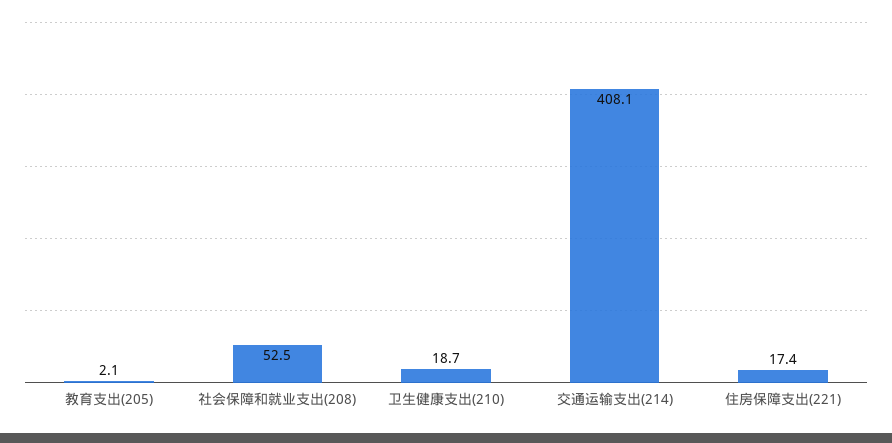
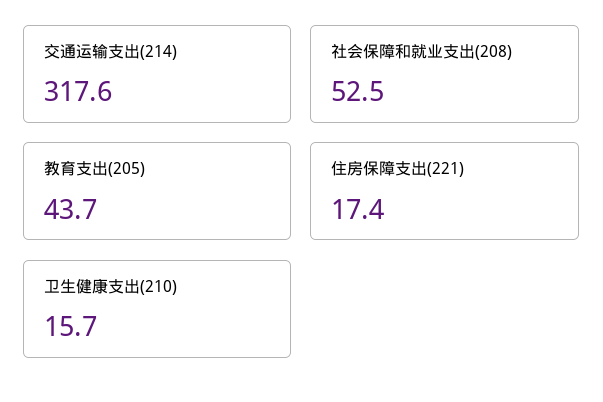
教育支出(205): 2.1 -> 43.7
卫生健康支出(210): 18.7 -> 15.7
交通运输支出(214): 408.1 -> 317.6

